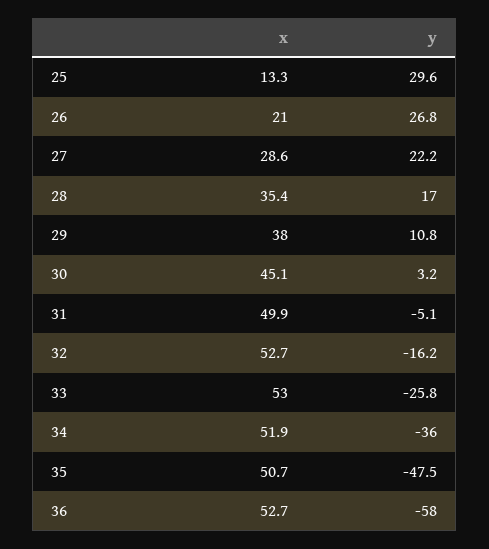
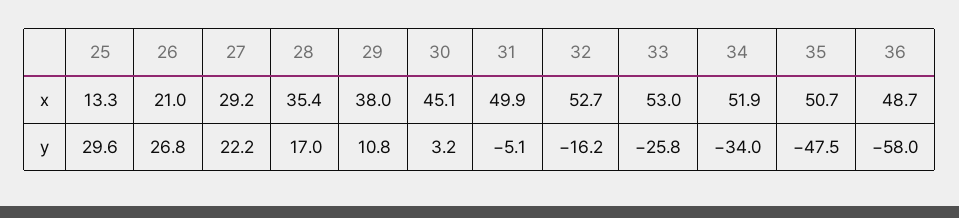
x, 27: 28.6 -> 29.2
y, 34: -36 -> -34
x, 36: 52.7 -> 48.7

